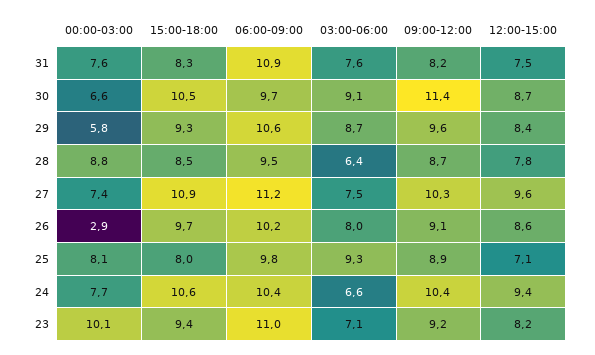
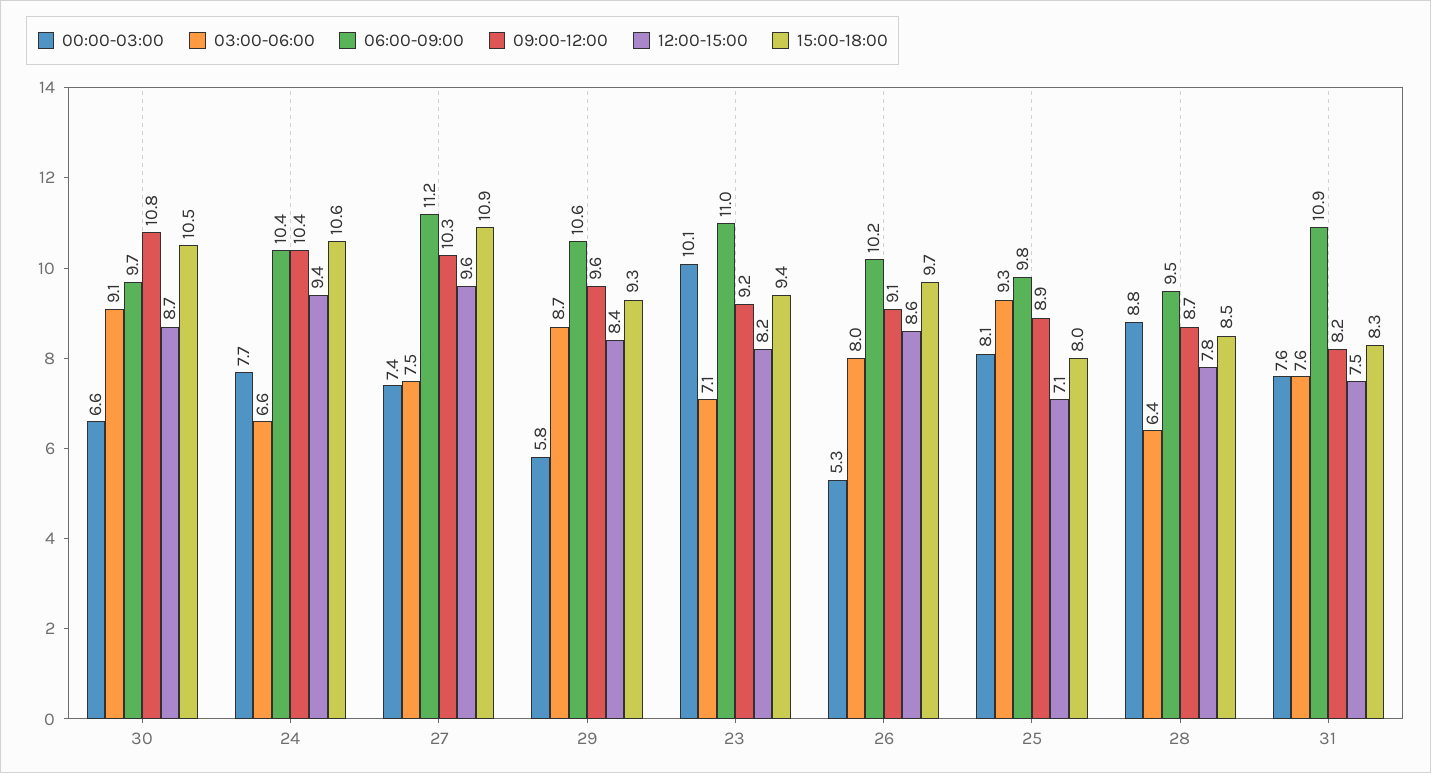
09:00-12:00, 30: 11.4 -> 10.8
00:00-03:00, 26: 2.9 -> 5.3

